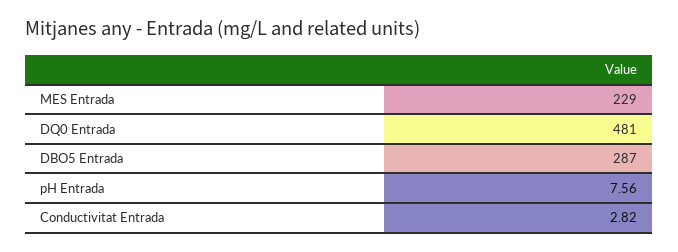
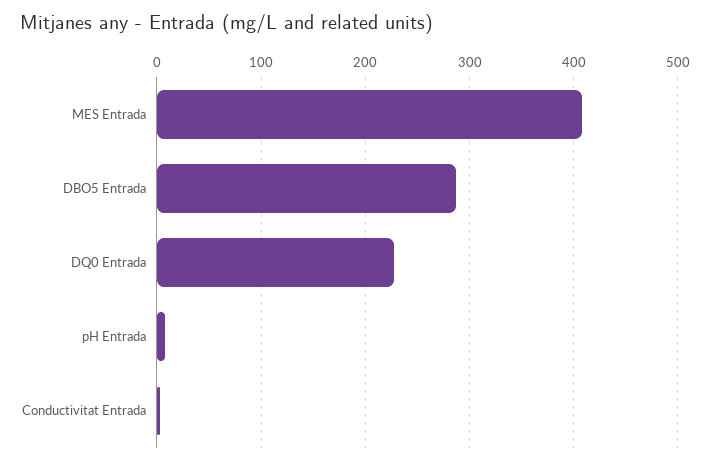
MES Entrada: 229 -> 410
DQ0 Entrada: 481 -> 230

